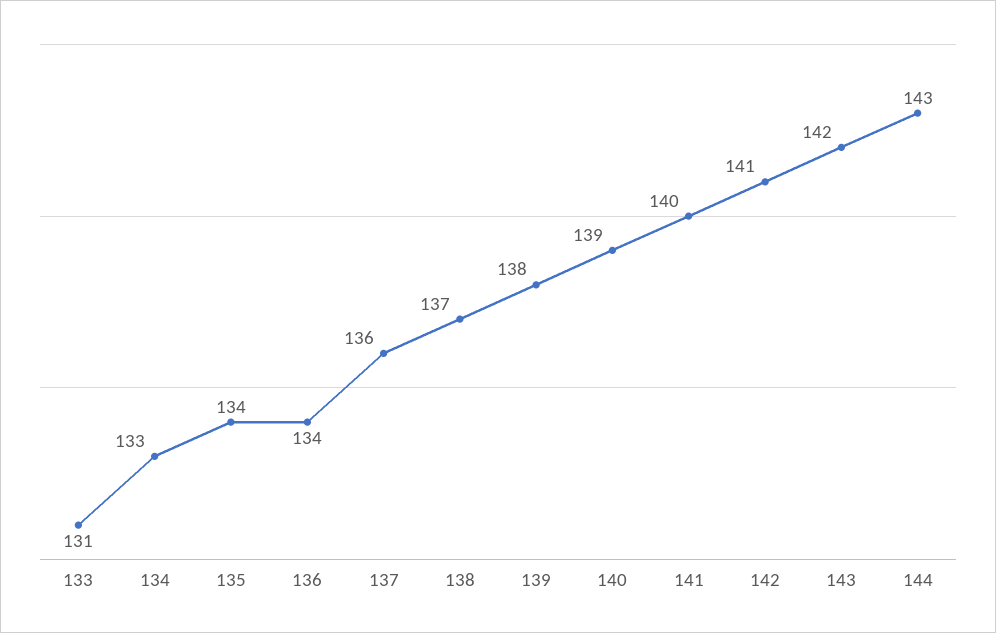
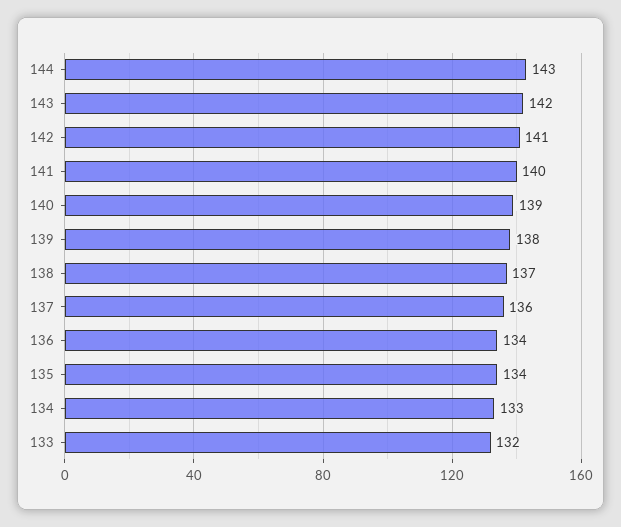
133: 131 -> 132

